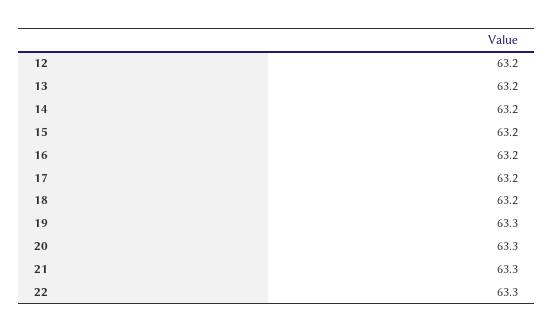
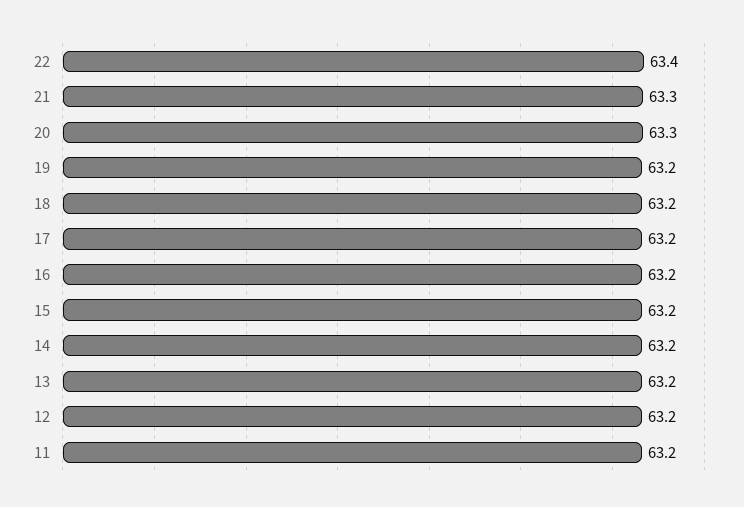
19: 63.3 -> 63.2
22: 63.3 -> 63.4
11: none -> 63.2

